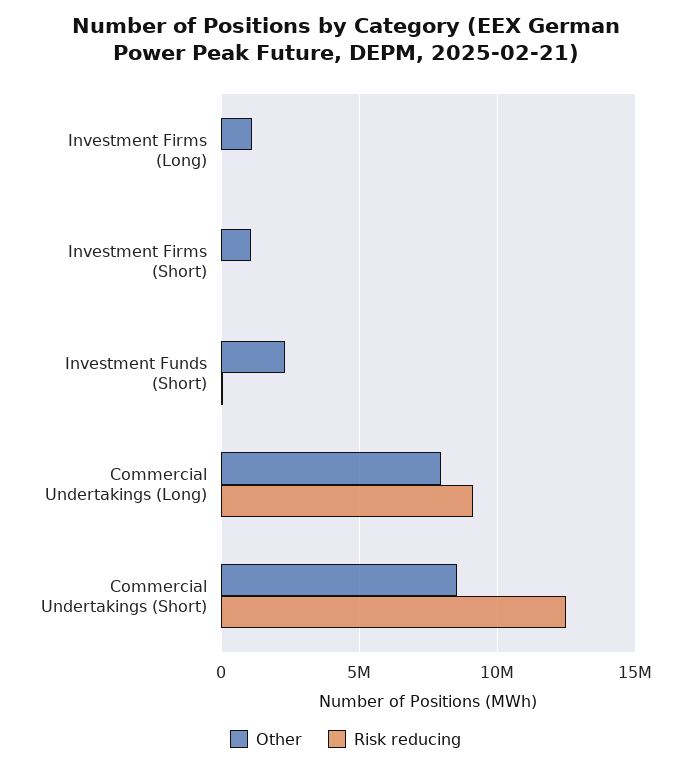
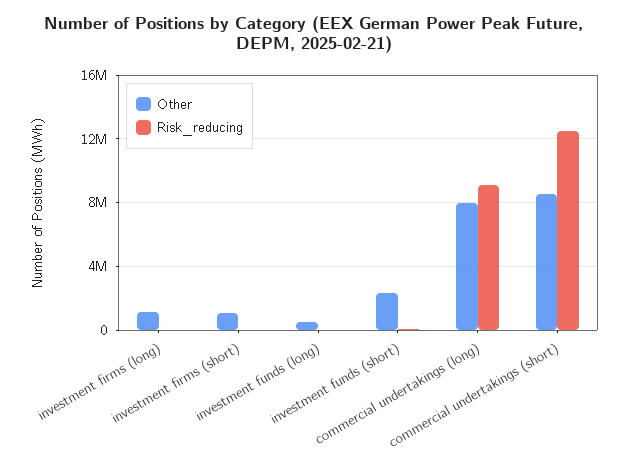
Other, investment funds (long): none -> 500000
Risk reducing, investment funds (long): none -> 0

